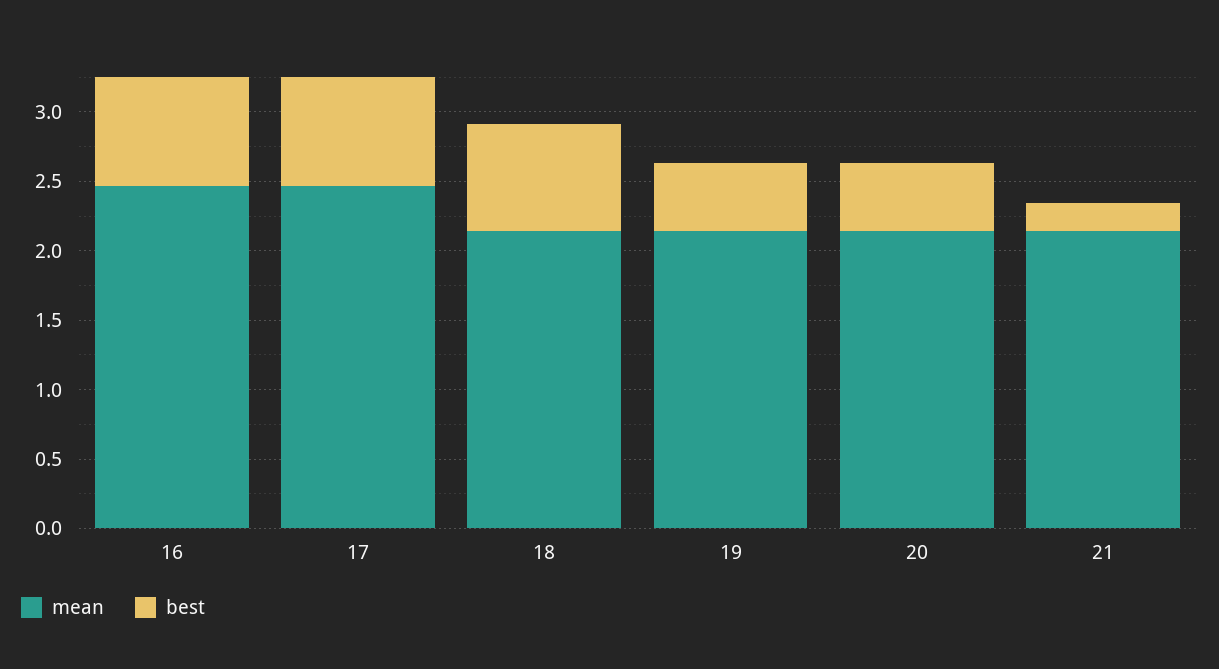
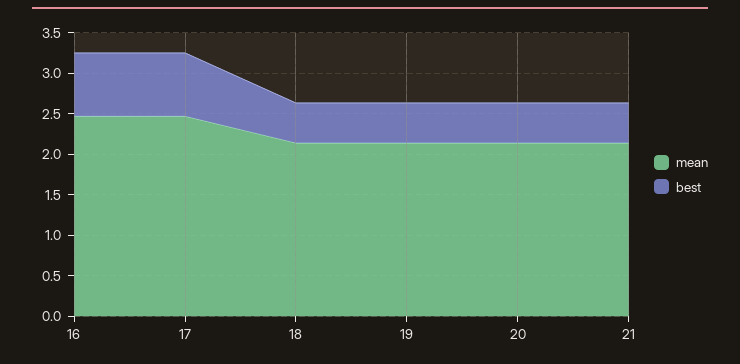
best, 18: 0.8 -> 0.5
best, 21: 0.2 -> 0.5

